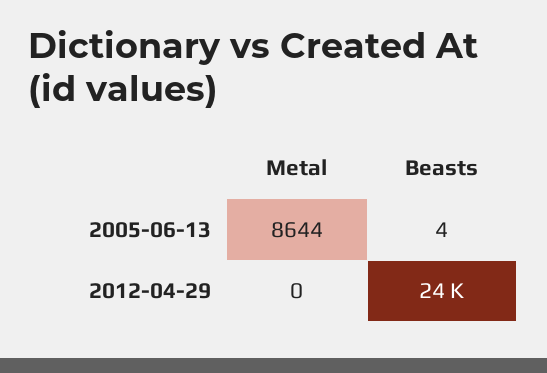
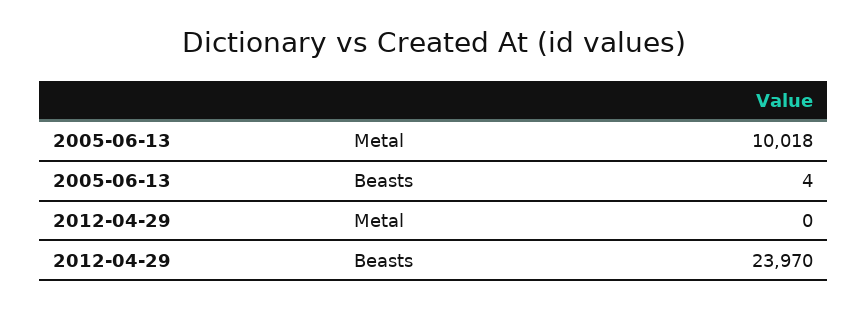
Metal, 2005-06-13: 8644 -> 10018

